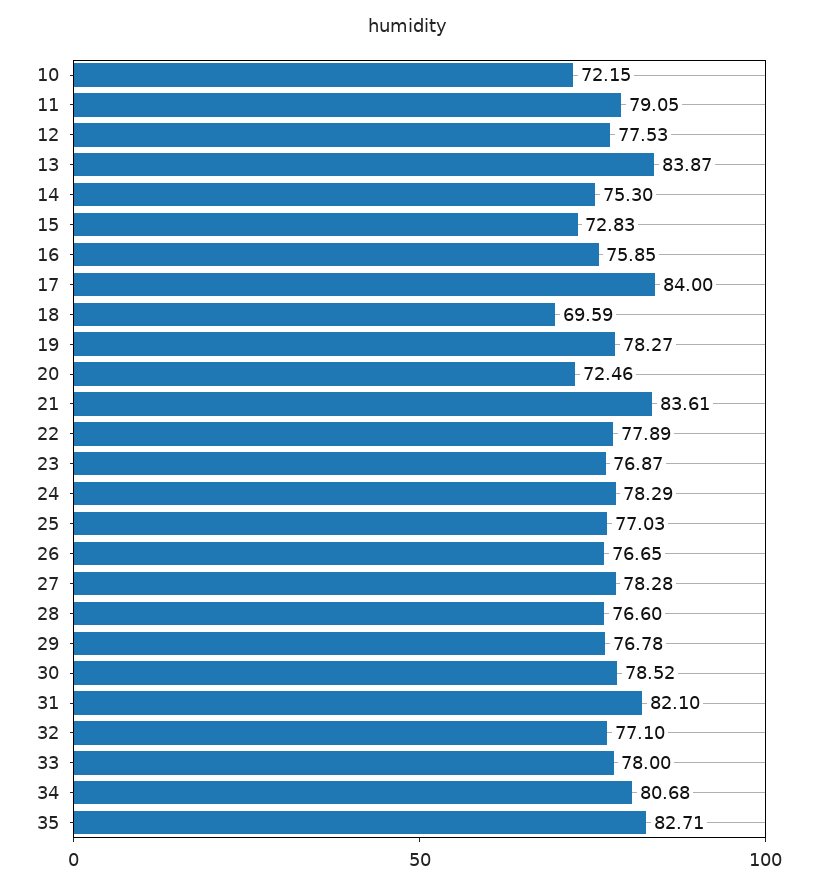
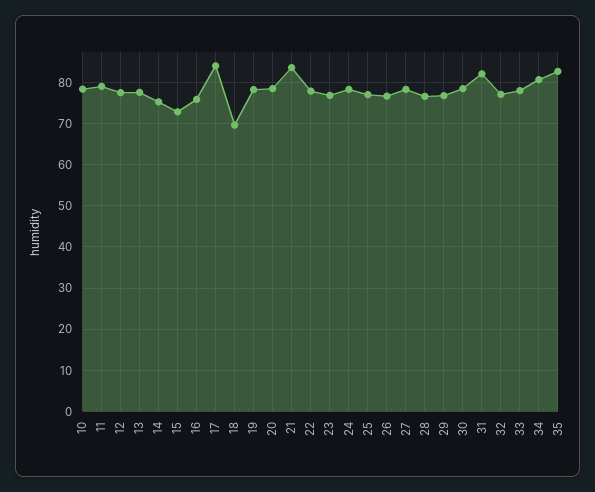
10: 72.15 -> 78
13: 83.87 -> 78
20: 72.46 -> 78

